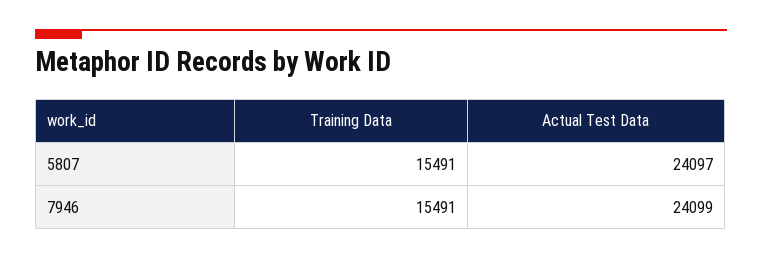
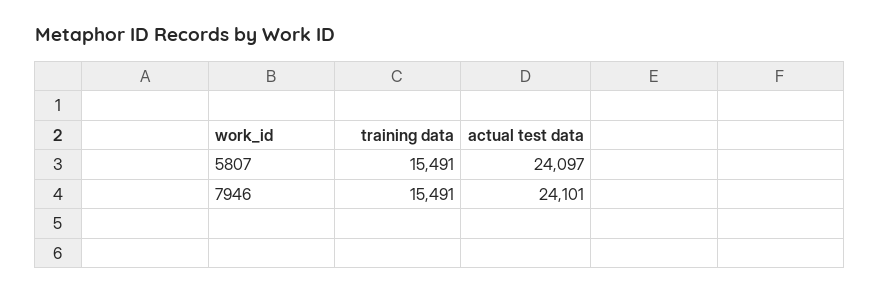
Actual Test Data, 7946: 24099 -> 24101

